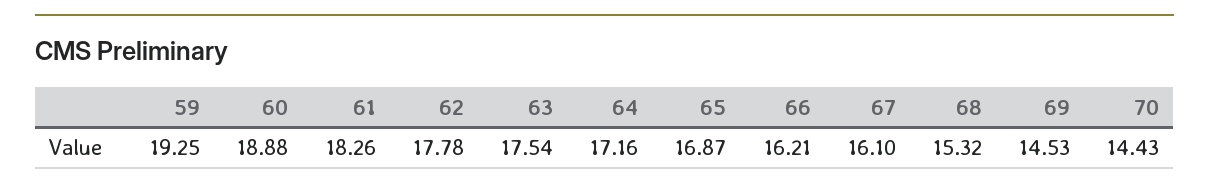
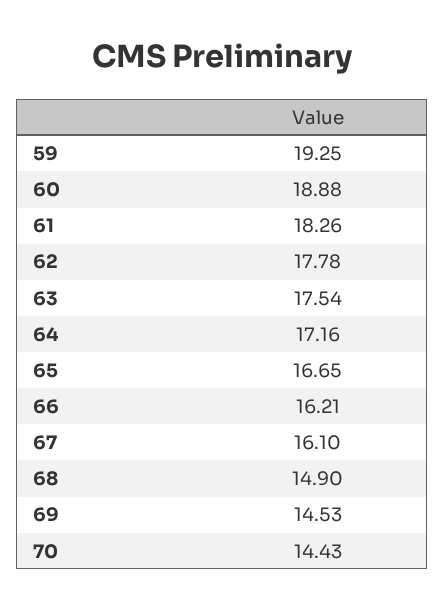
65: 16.87 -> 16.65
68: 15.32 -> 14.9

